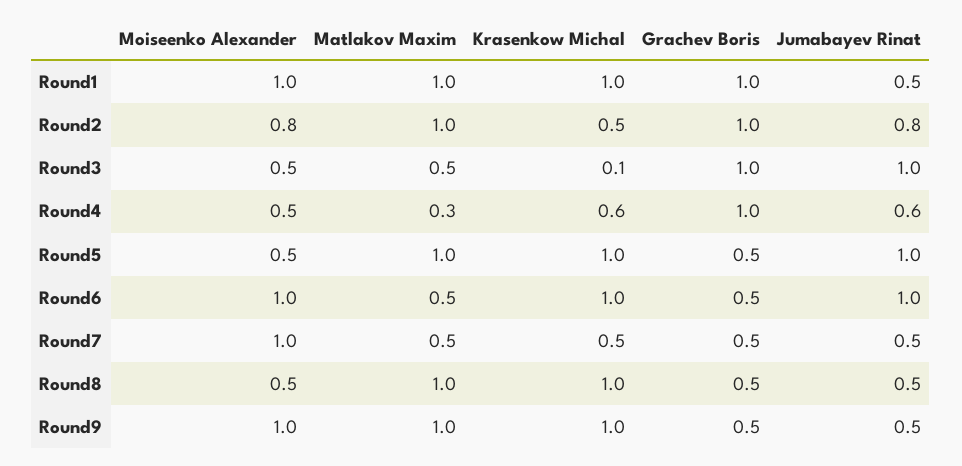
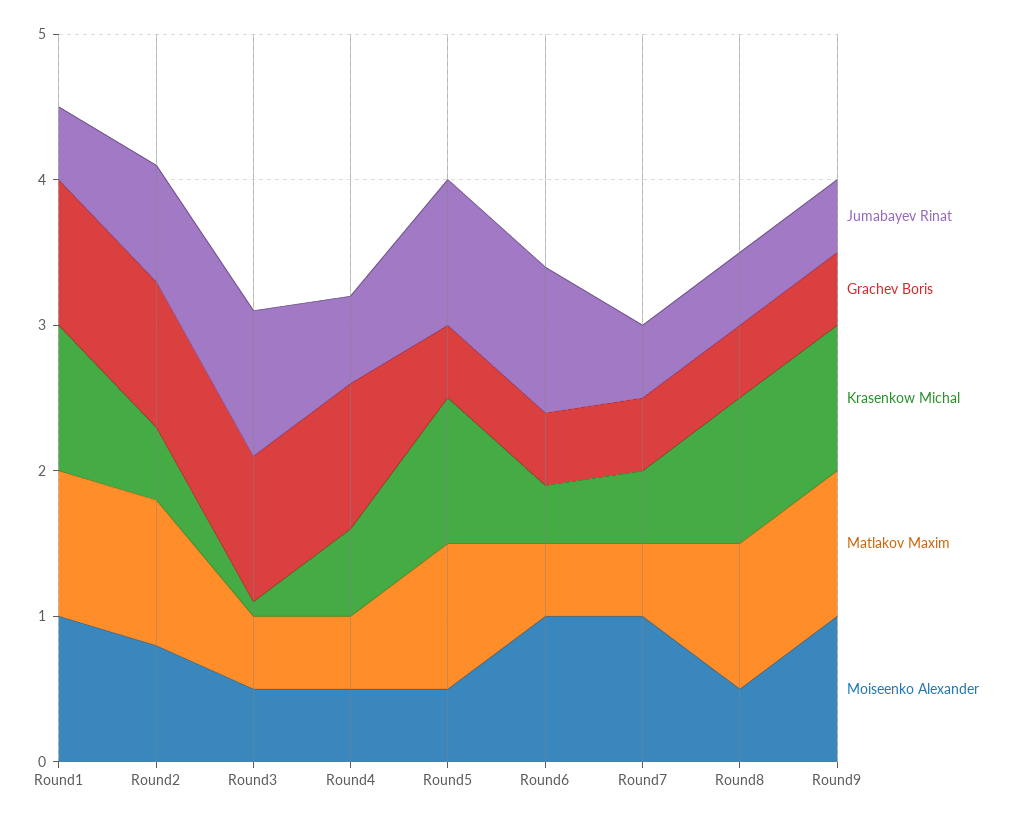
Matlakov Maxim, Round4: 0.3 -> 0.5
Krasenkow Michal, Round6: 1 -> 0.4

